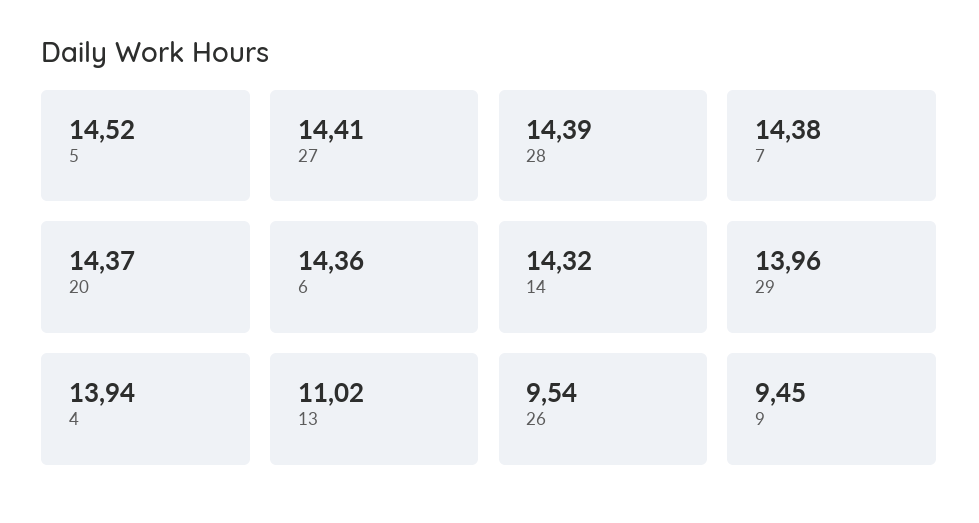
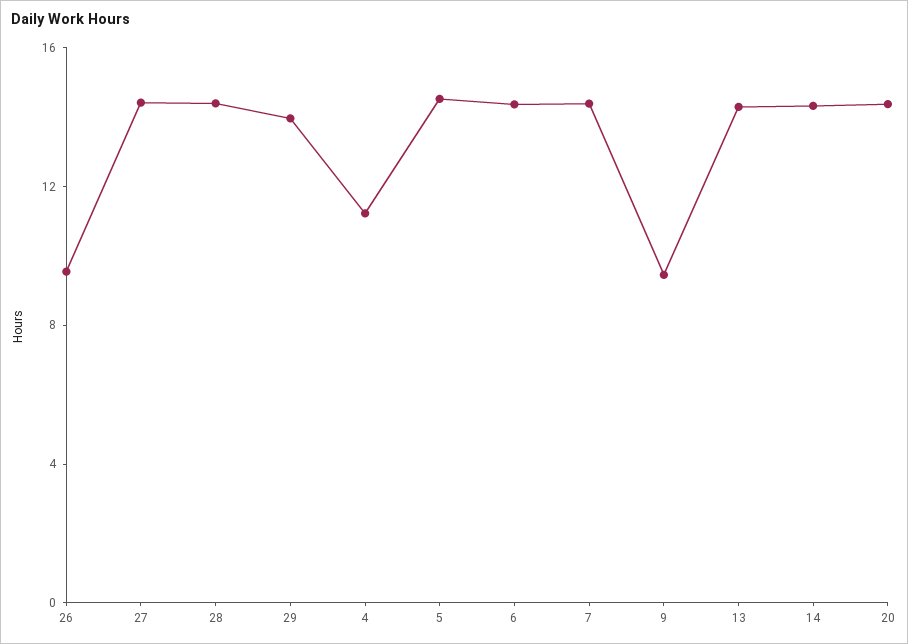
4: 13.94 -> 11
13: 11.02 -> 14

